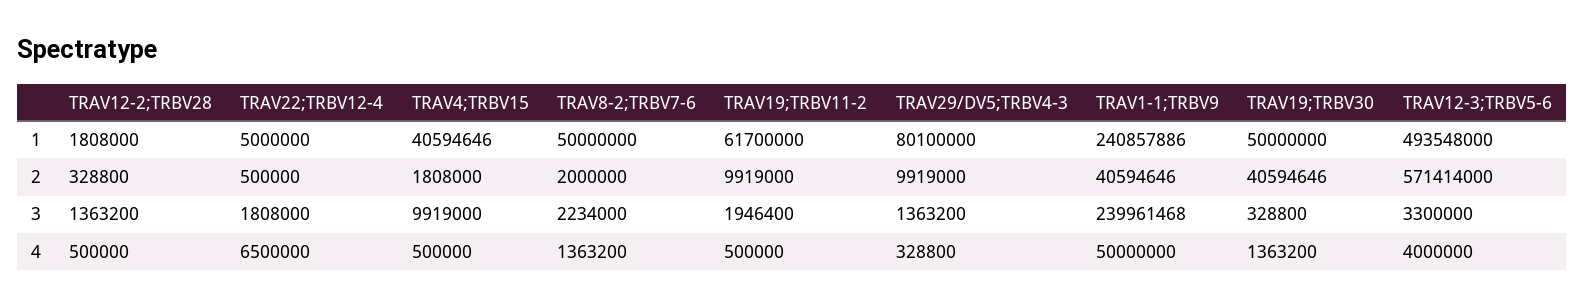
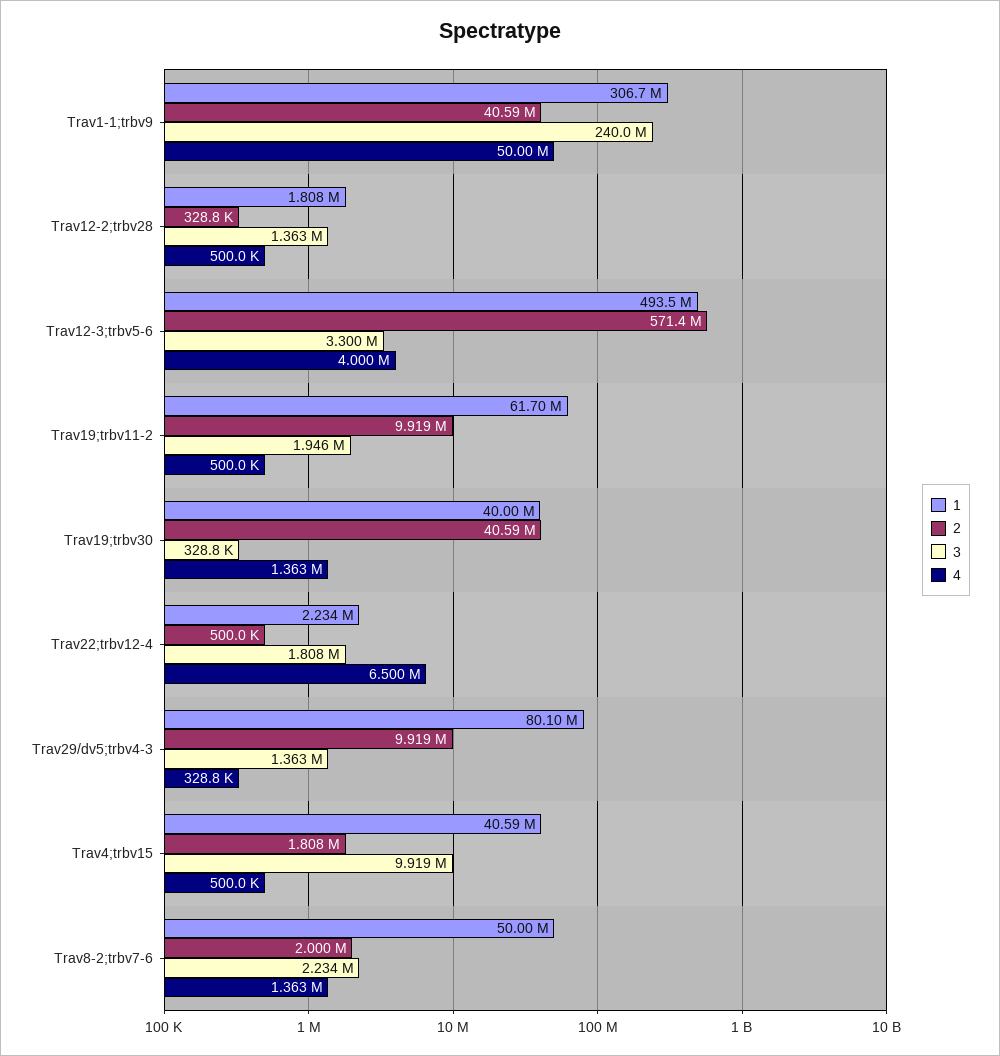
1, TRAV22;TRBV12-4: 5000000 -> 2234000
1, TRAV1-1;TRBV9: 240857886 -> 306700000
1, TRAV19;TRBV30: 50000000 -> 40000000

